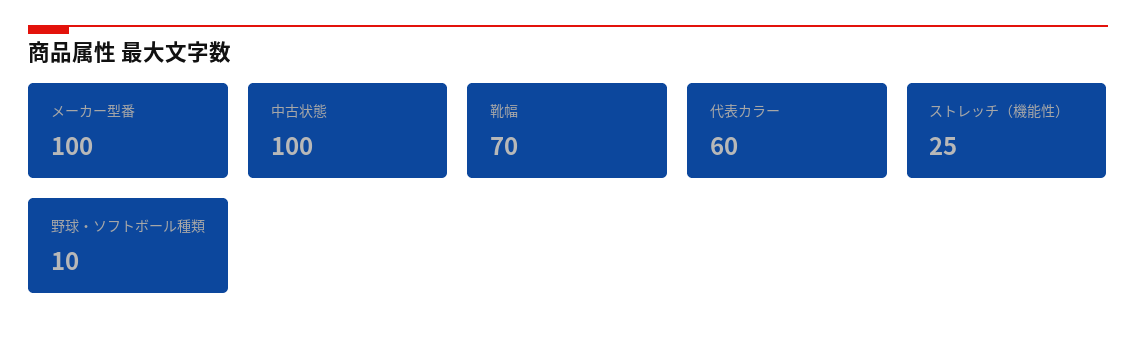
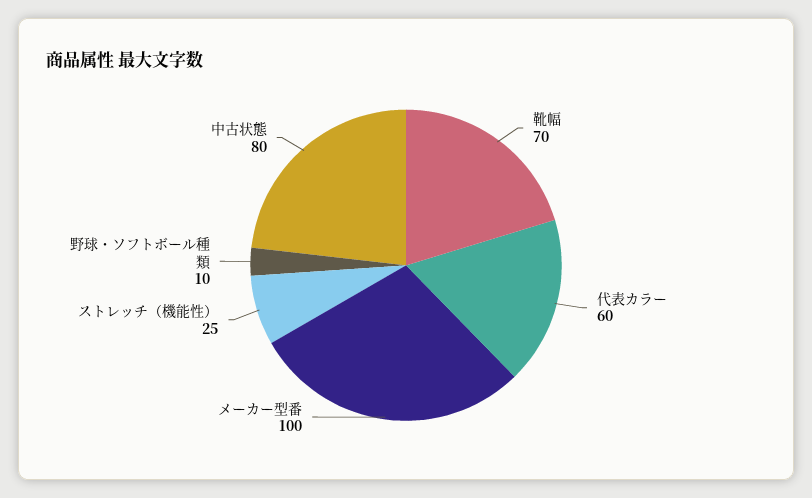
中古状態: 100 -> 80

